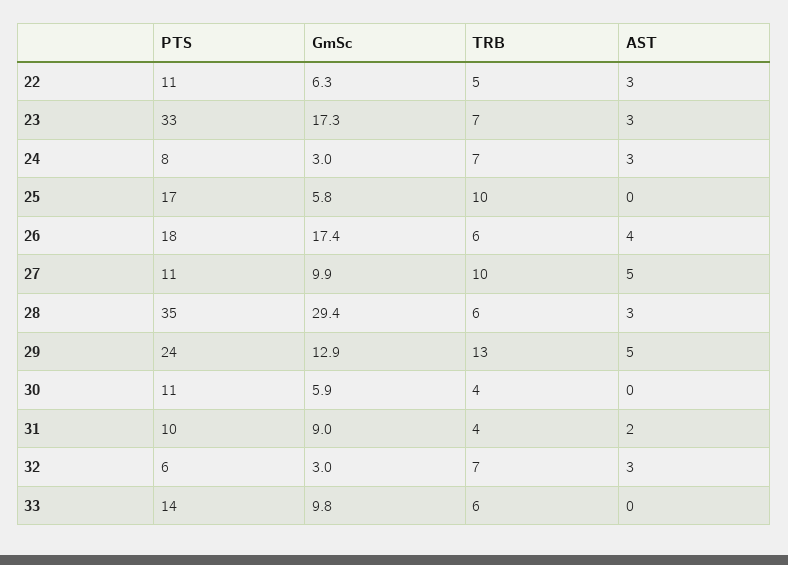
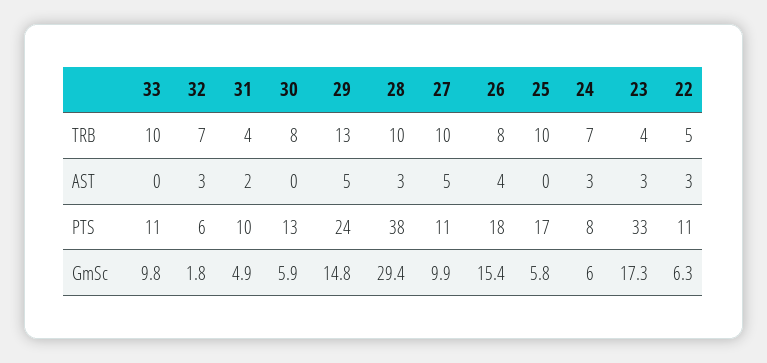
TRB, 23: 7 -> 4
GmSc, 24: 3 -> 6
GmSc, 26: 17.4 -> 15.4
TRB, 26: 6 -> 8
PTS, 28: 35 -> 38
TRB, 28: 6 -> 10
GmSc, 29: 12.9 -> 14.8
PTS, 30: 11 -> 13
TRB, 30: 4 -> 8
GmSc, 31: 9 -> 4.9
GmSc, 32: 3 -> 1.8
PTS, 33: 14 -> 11
TRB, 33: 6 -> 10

